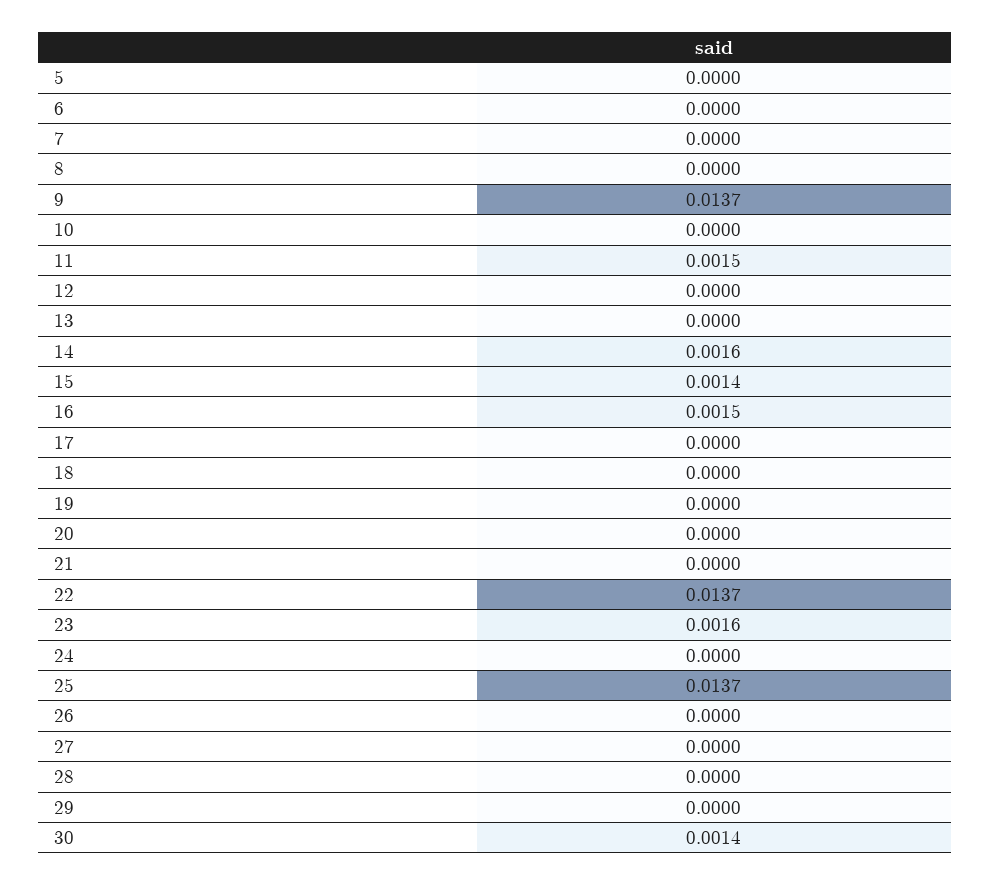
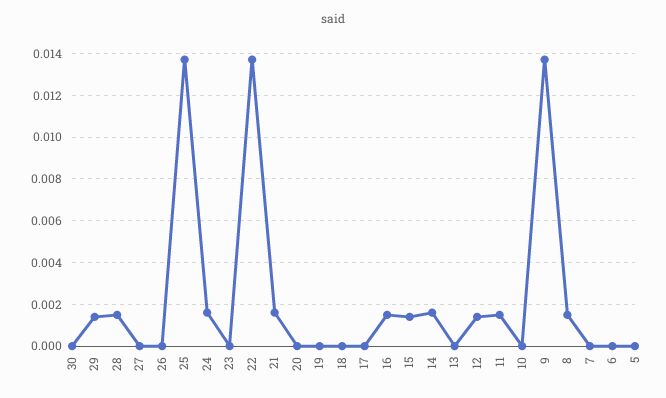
8: 0 -> 0.0015
12: 0 -> 0.0015
21: 0 -> 0.0015
23: 0.0016 -> 0
24: 0 -> 0.0015
28: 0 -> 0.0015
29: 0 -> 0.0015
30: 0.0014 -> 0

